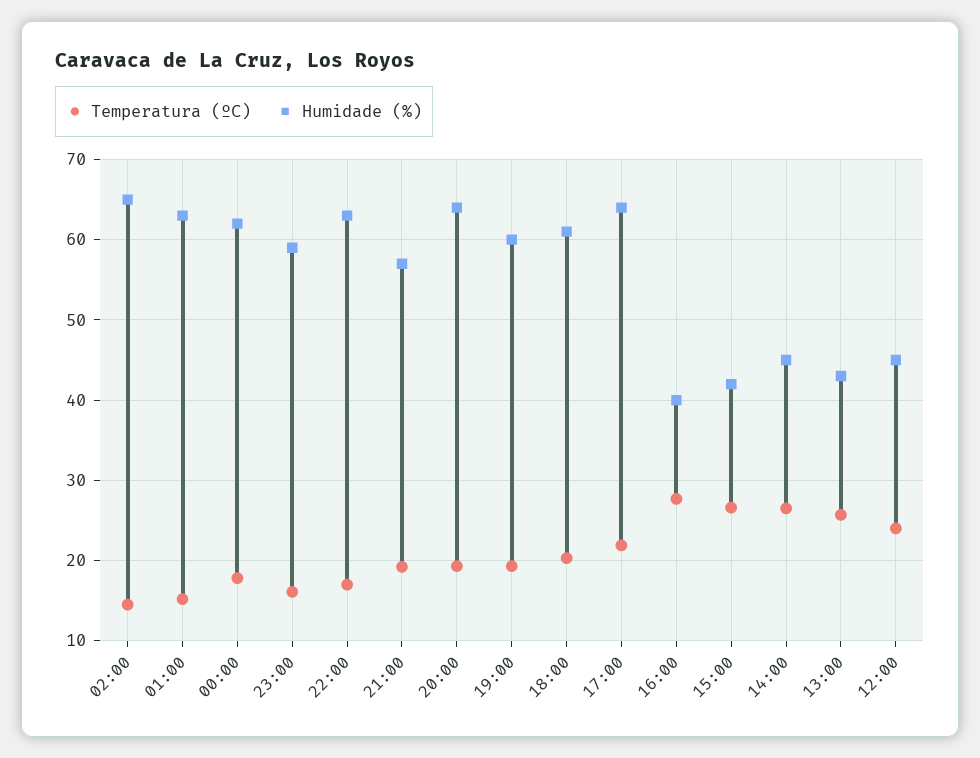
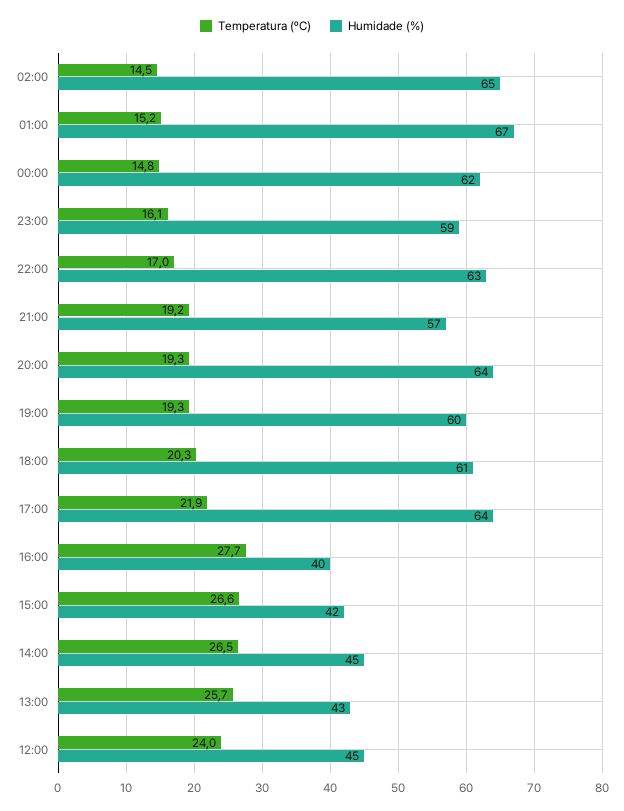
Humidade (%), 01:00: 63 -> 67
Temperatura (ºC), 00:00: 18 -> 14.8

